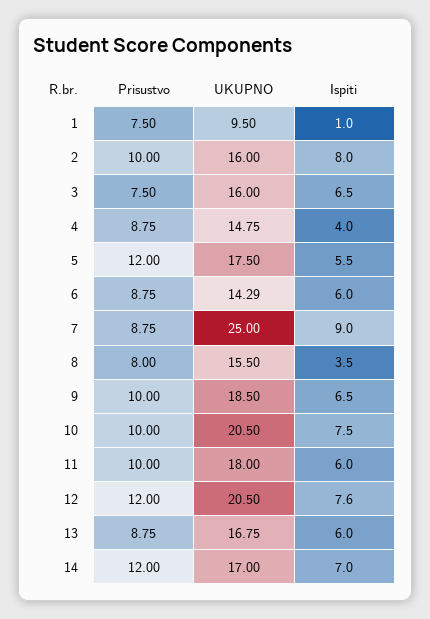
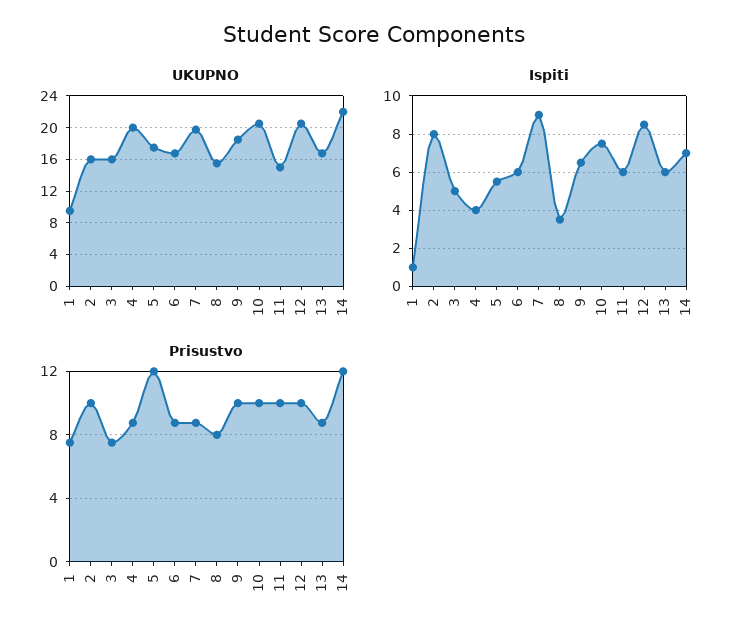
Ispiti, 3: 6.5 -> 5
UKUPNO, 4: 14.75 -> 20
UKUPNO, 6: 14.29 -> 17
UKUPNO, 7: 25 -> 20
UKUPNO, 11: 18 -> 15
Prisustvo, 12: 12 -> 10
Ispiti, 12: 7.6 -> 8.5
UKUPNO, 14: 17 -> 22

